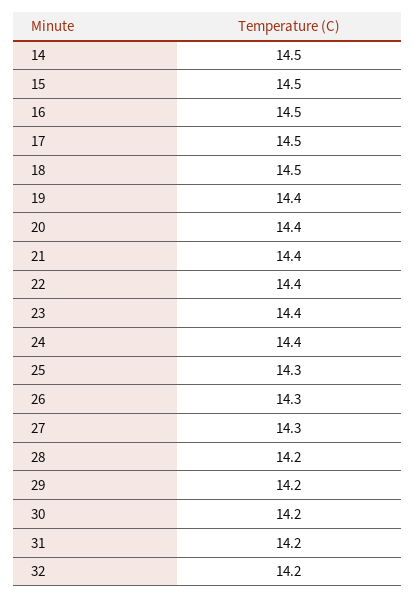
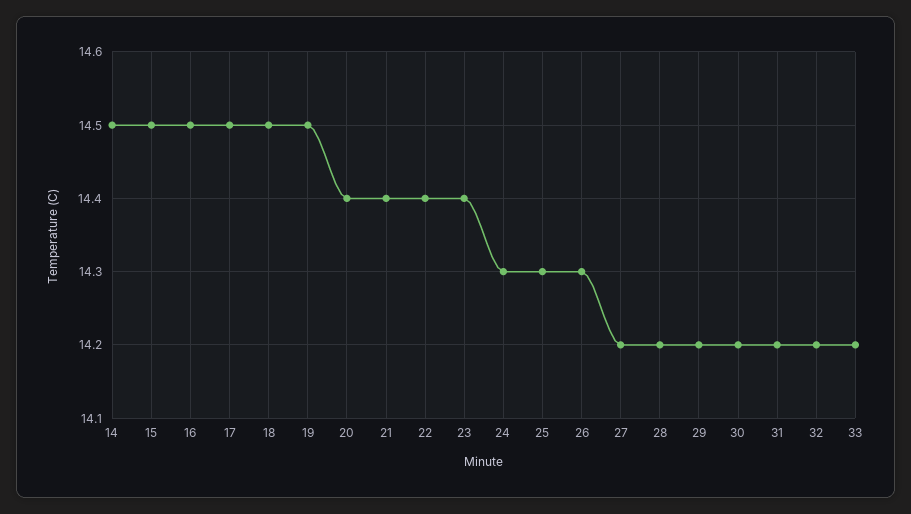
19: 14.4 -> 14.5
24: 14.4 -> 14.3
27: 14.3 -> 14.2
33: none -> 14.2

